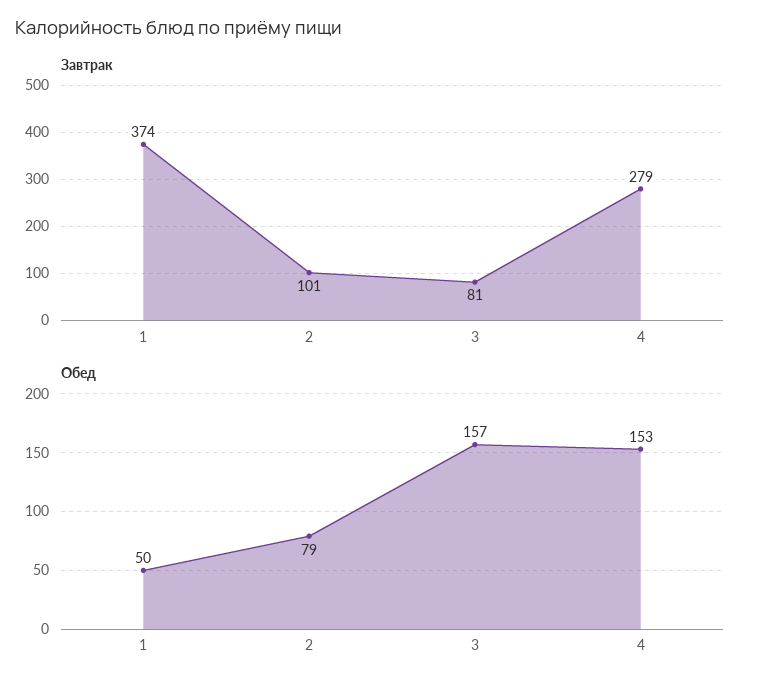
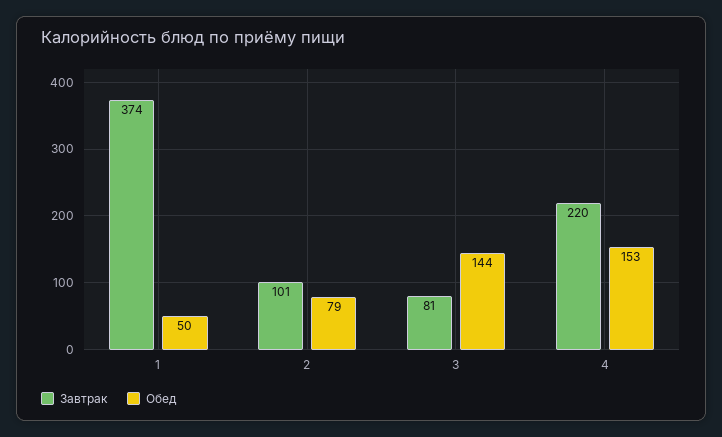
Завтрак, 4: 279 -> 220
Обед, 3: 157 -> 144

